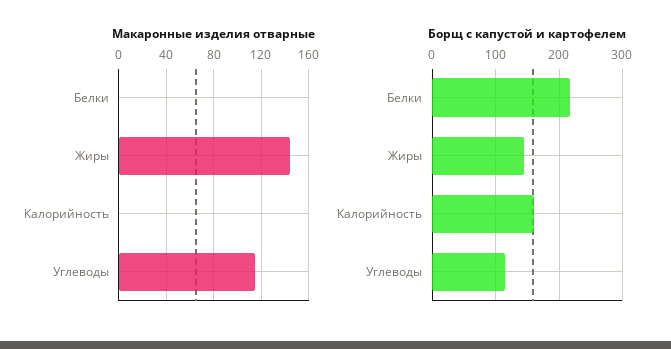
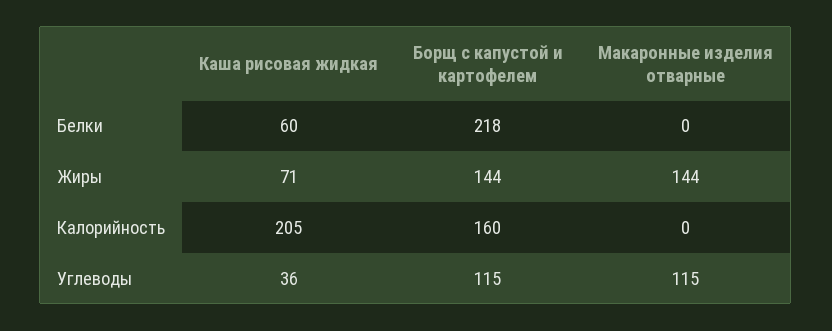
Каша рисовая жидкая, Белки: none -> 60
Каша рисовая жидкая, Жиры: none -> 71
Каша рисовая жидкая, Калорийность: none -> 205
Каша рисовая жидкая, Углеводы: none -> 36

